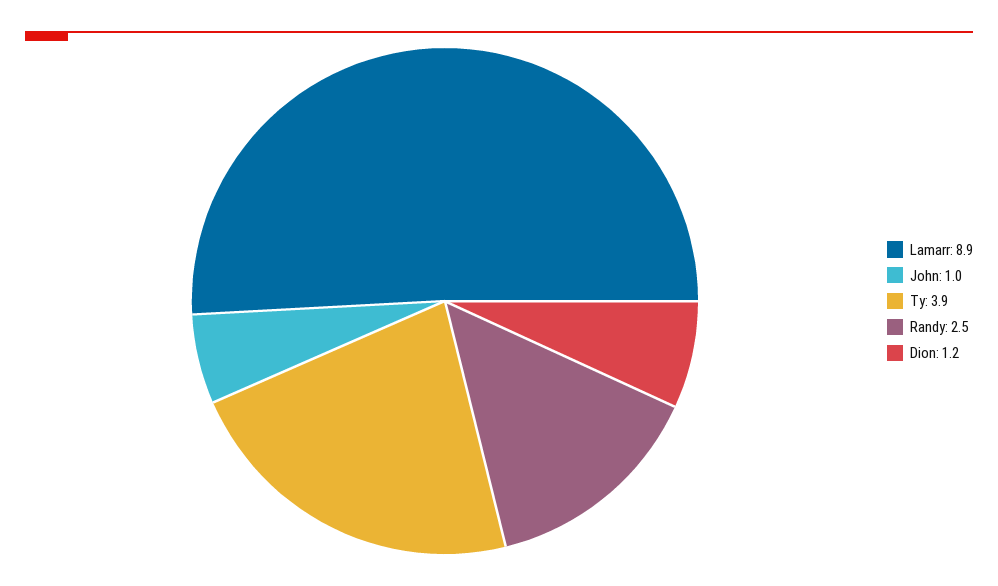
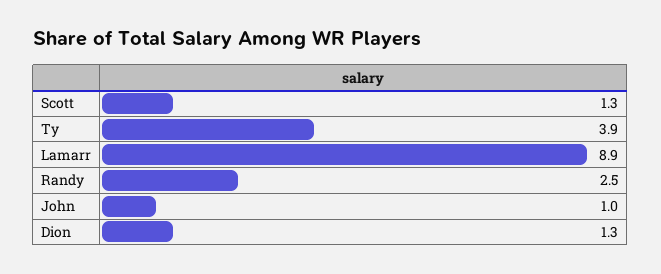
Dion: 1.2 -> 1.3
Scott: none -> 1.3

